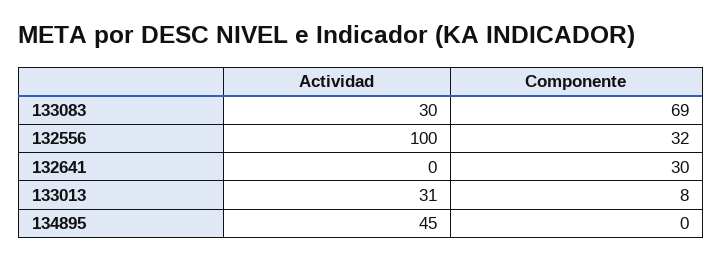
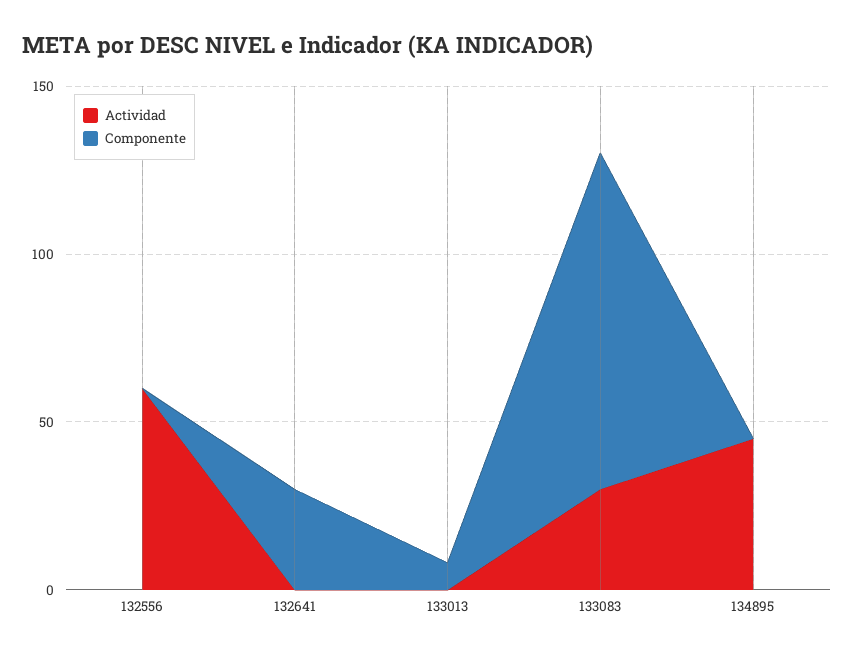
Componente, 133083: 69 -> 100
Actividad, 132556: 100 -> 60
Componente, 132556: 32 -> 0
Actividad, 133013: 31 -> 0

